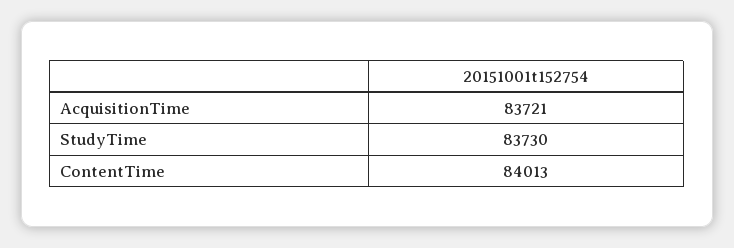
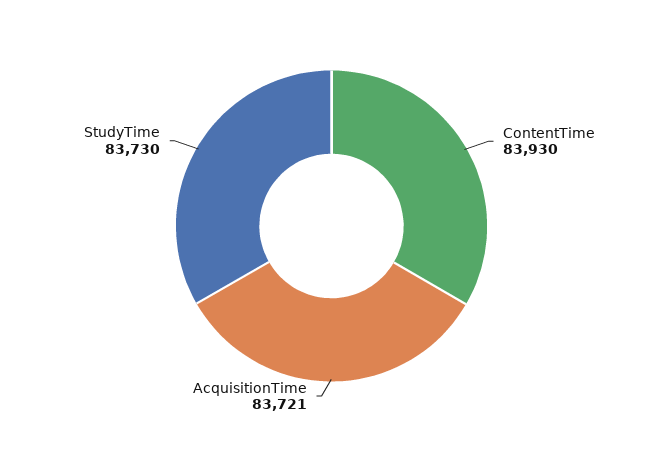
ContentTime: 84013 -> 83930

